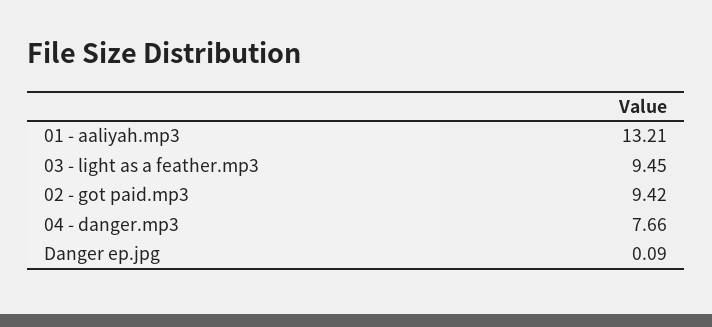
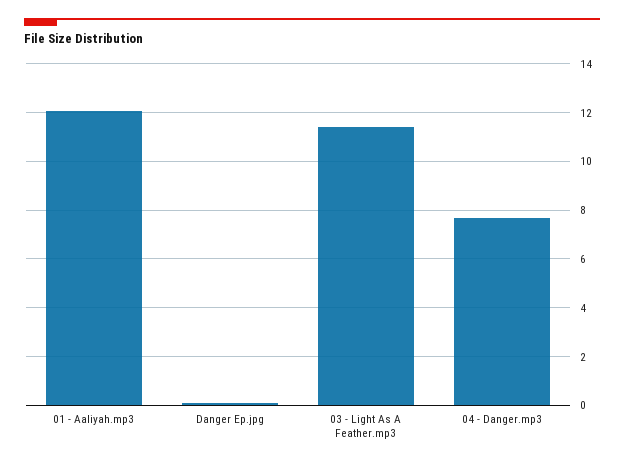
01 - aaliyah.mp3: 13.21 -> 12
03 - light as a feather.mp3: 9.45 -> 11.5
02 - got paid.mp3: 9.42 -> none

